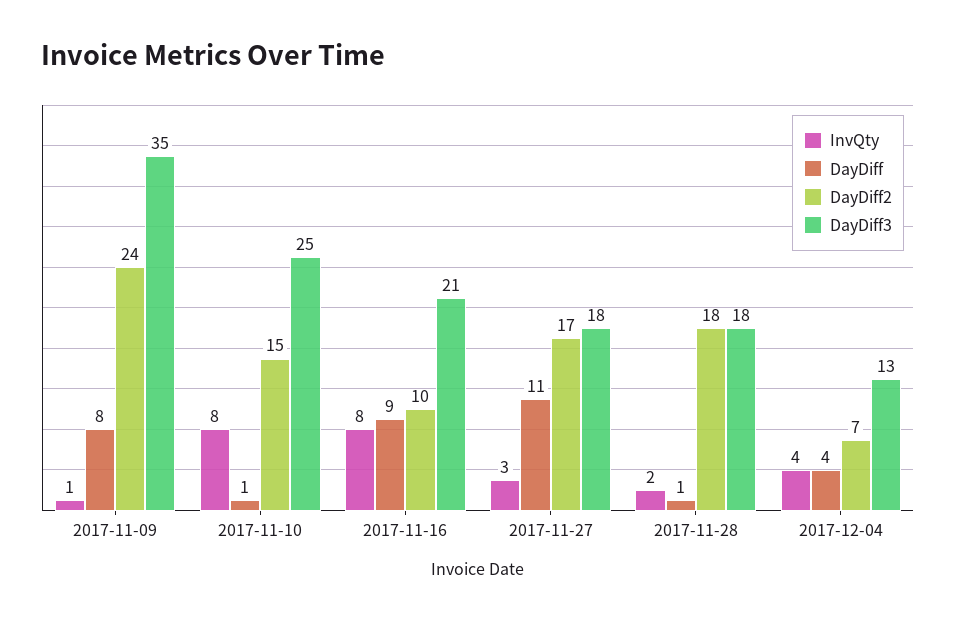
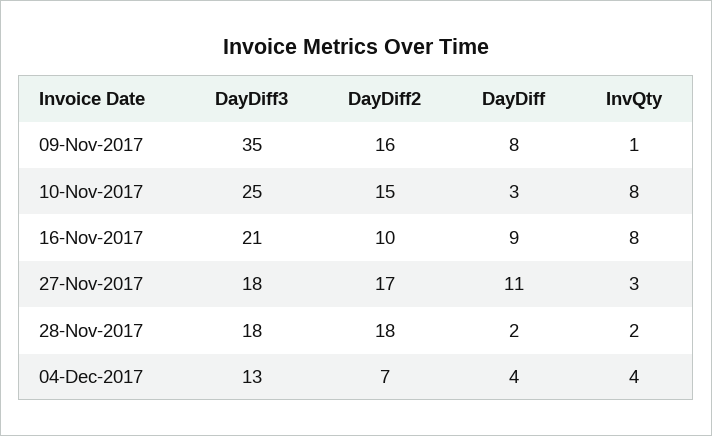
DayDiff2, 2017-11-09: 24 -> 16
DayDiff, 2017-11-10: 1 -> 3
DayDiff, 2017-11-28: 1 -> 2

